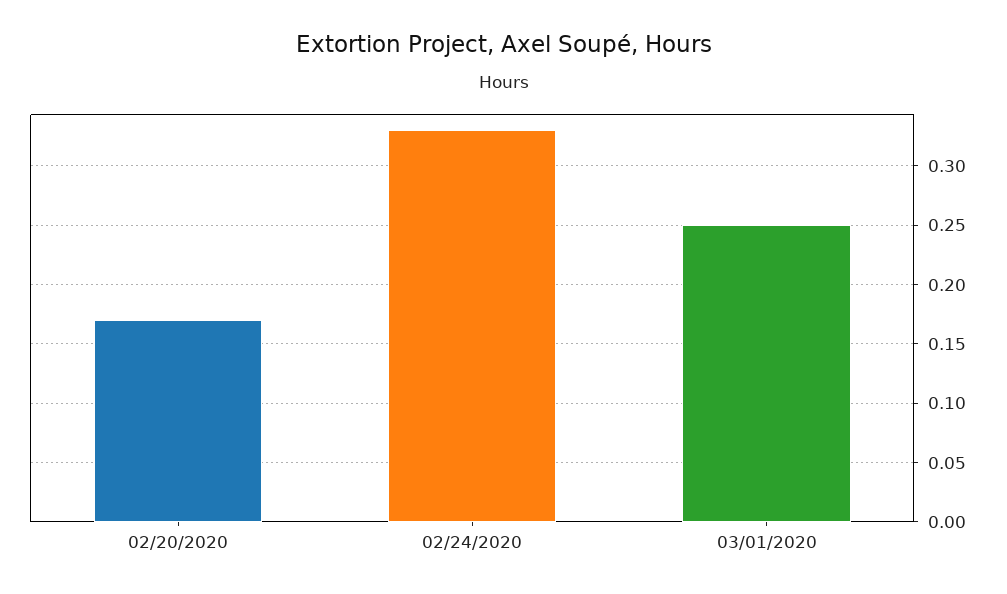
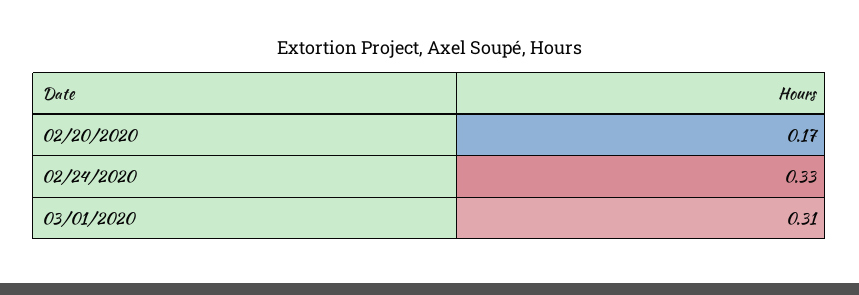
03/01/2020: 0.25 -> 0.31

